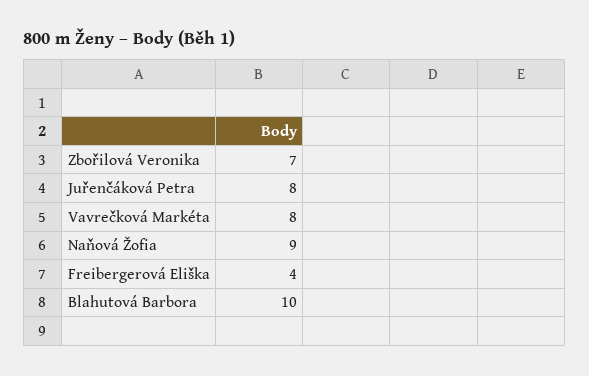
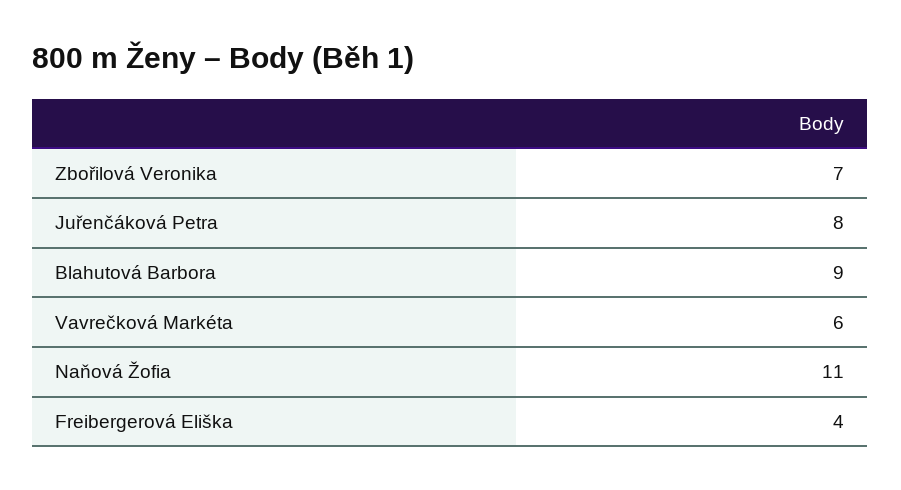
Vavrečková Markéta: 8 -> 6
Naňová Žofia: 9 -> 11
Blahutová Barbora: 10 -> 9

